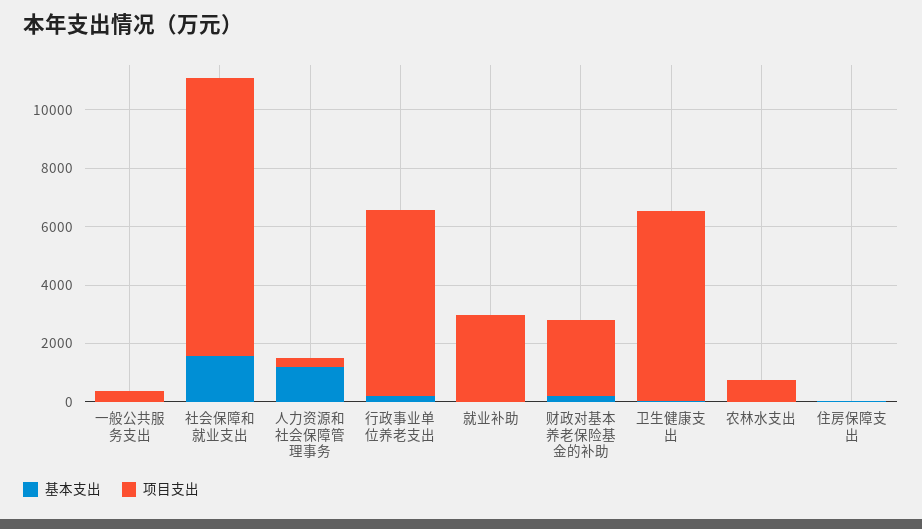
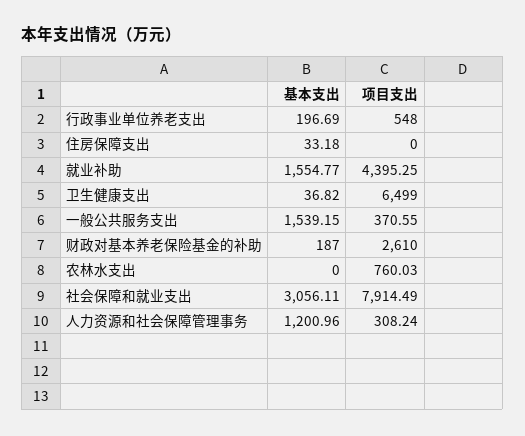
基本支出, 一般公共服务支出: 0 -> 1539.15
基本支出, 社会保障和就业支出: 1500 -> 3056.11
项目支出, 社会保障和就业支出: 9500 -> 7914.49
项目支出, 行政事业单位养老支出: 6500 -> 548
基本支出, 就业补助: 0 -> 1554.77
项目支出, 就业补助: 3000 -> 4395.25

